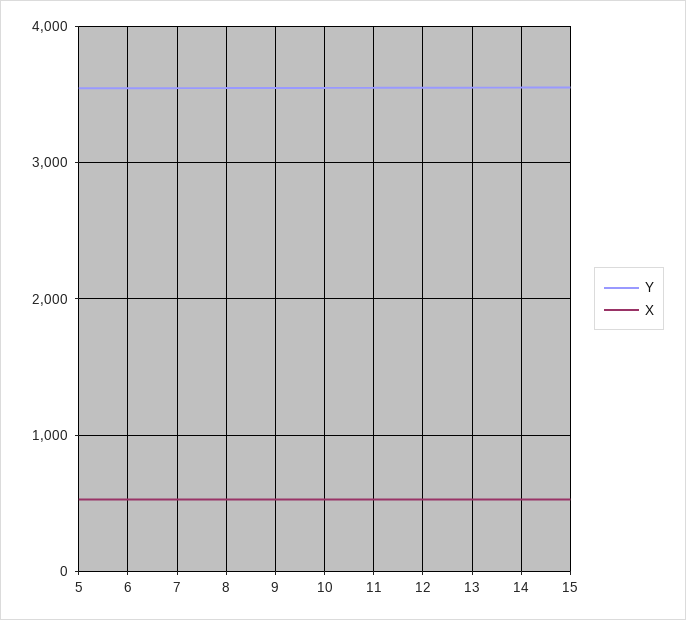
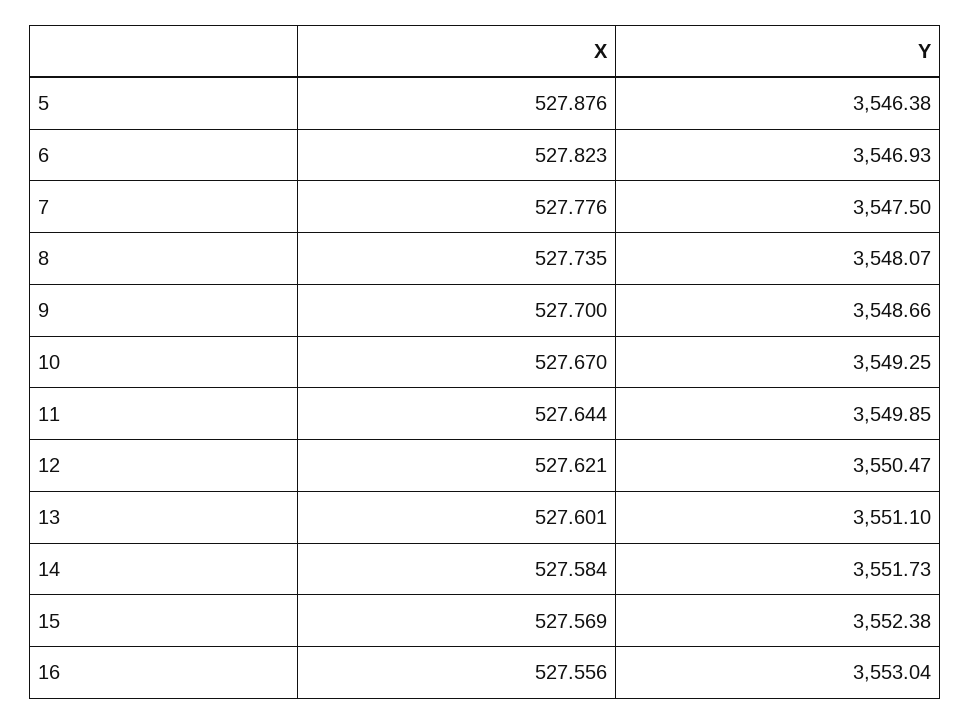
X, 16: none -> 527.556
Y, 16: none -> 3553.04

